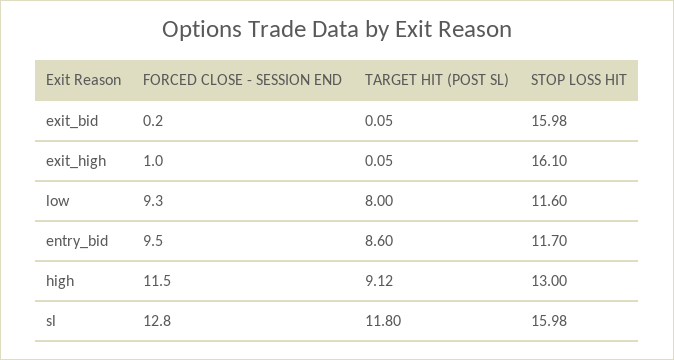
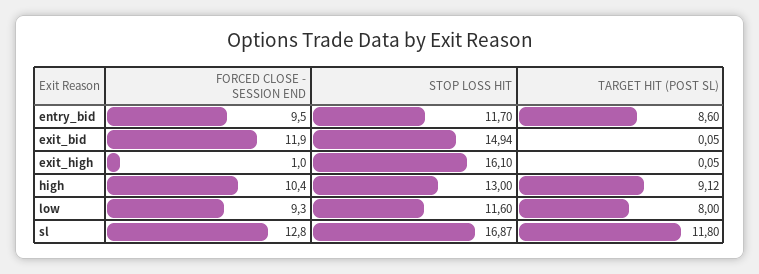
FORCED CLOSE - SESSION END, exit_bid: 0.2 -> 11.9
STOP LOSS HIT, exit_bid: 15.98 -> 14.94
FORCED CLOSE - SESSION END, high: 11.5 -> 10.4
STOP LOSS HIT, sl: 15.98 -> 16.87

